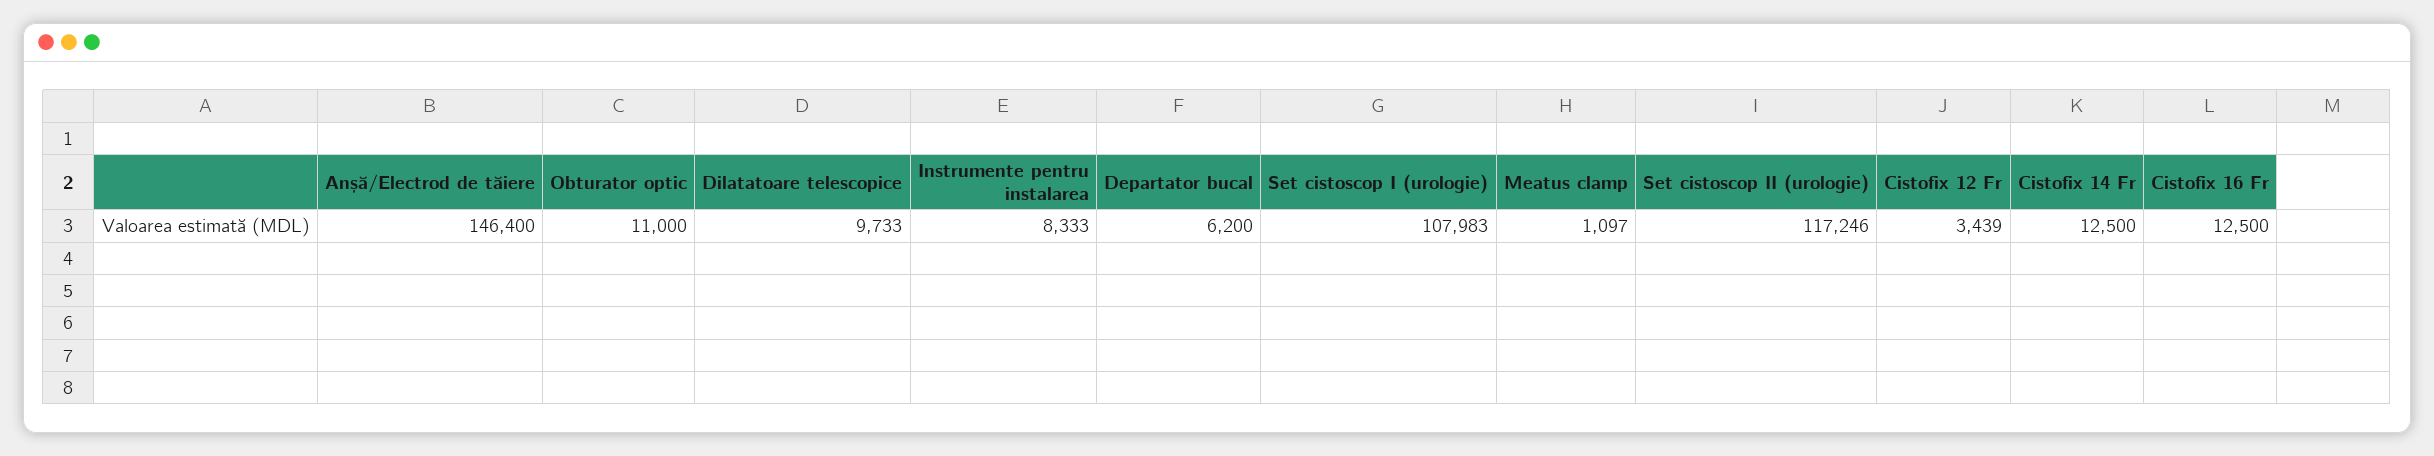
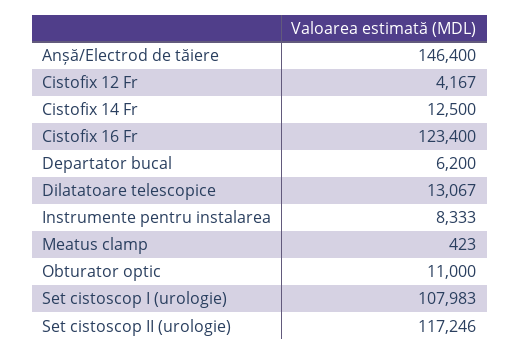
Dilatatoare telescopice: 9733 -> 13067
Meatus clamp: 1097 -> 423
Cistofix 12 Fr: 3439 -> 4167
Cistofix 16 Fr: 12500 -> 123400

